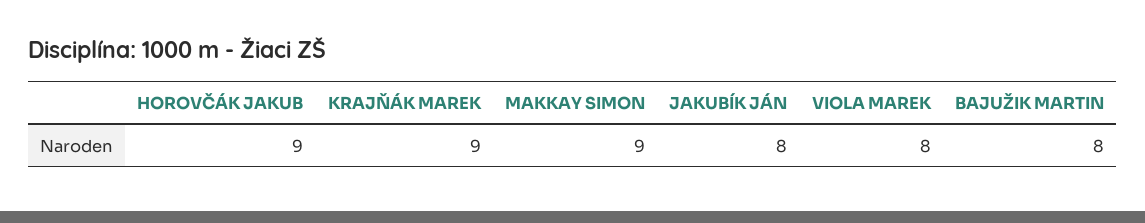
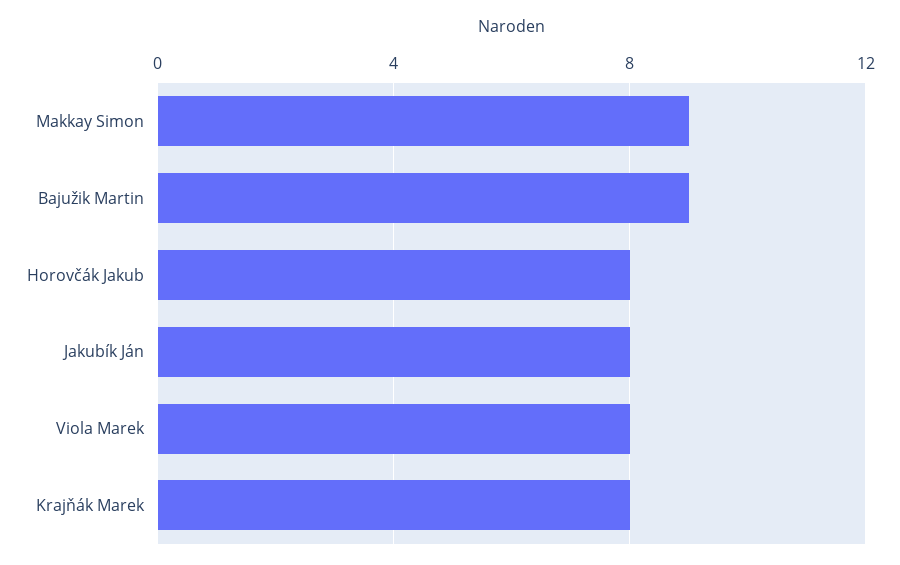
HOROVČÁK JAKUB: 9 -> 8
KRAJŇÁK MAREK: 9 -> 8
BAJUŽIK MARTIN: 8 -> 9

